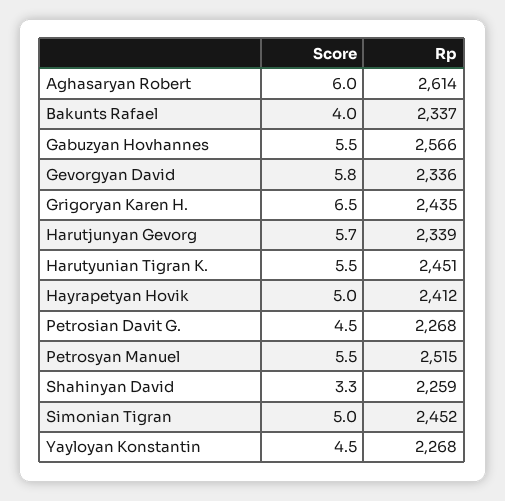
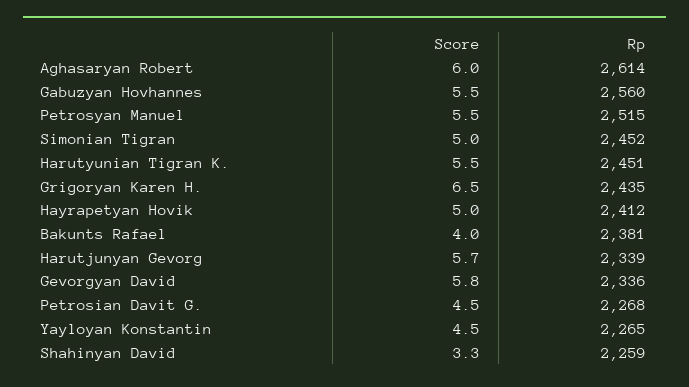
Rp, Bakunts Rafael: 2337 -> 2381
Rp, Gabuzyan Hovhannes: 2566 -> 2560
Rp, Yayloyan Konstantin: 2268 -> 2265

